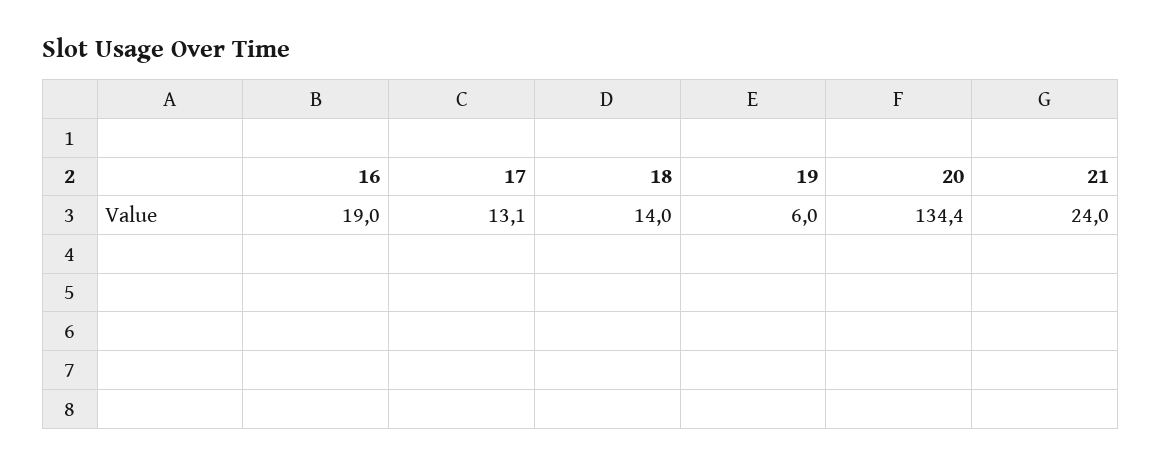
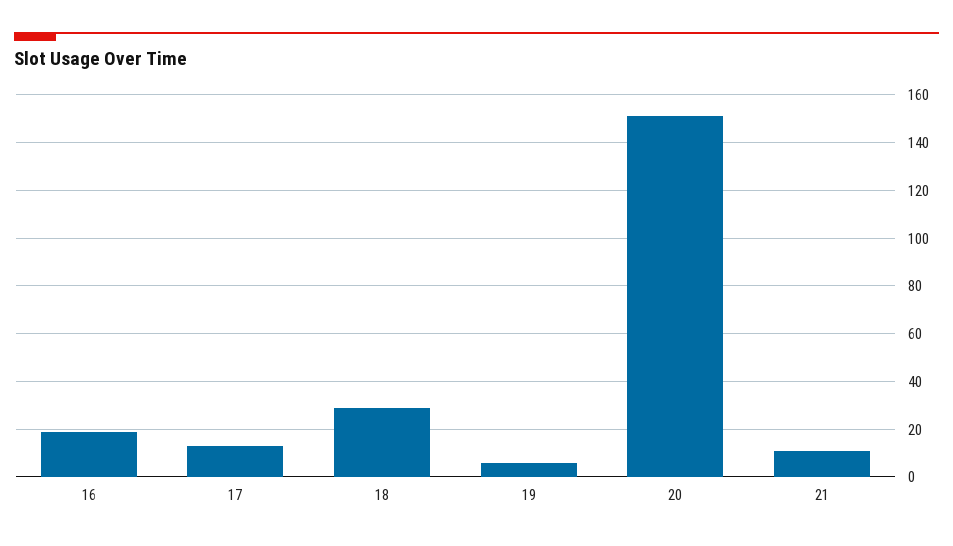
18: 14 -> 30
20: 134.4 -> 150
21: 24 -> 10

